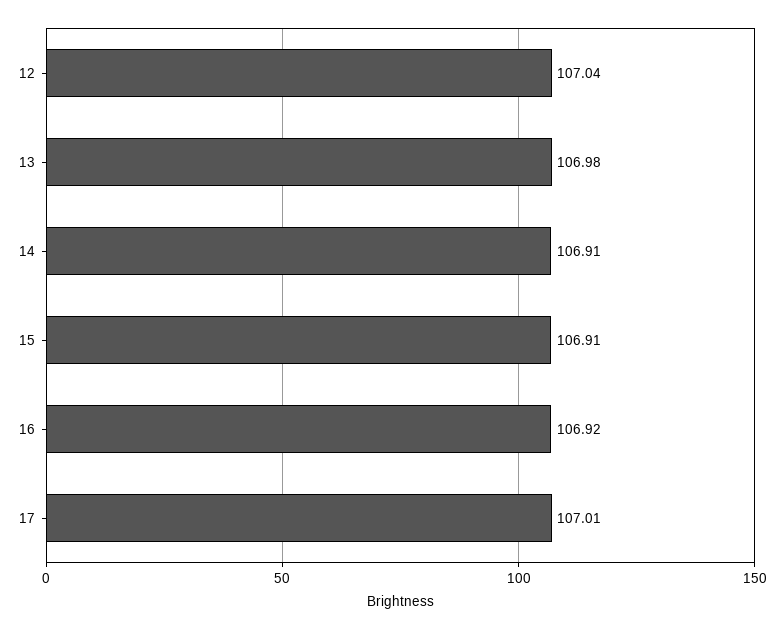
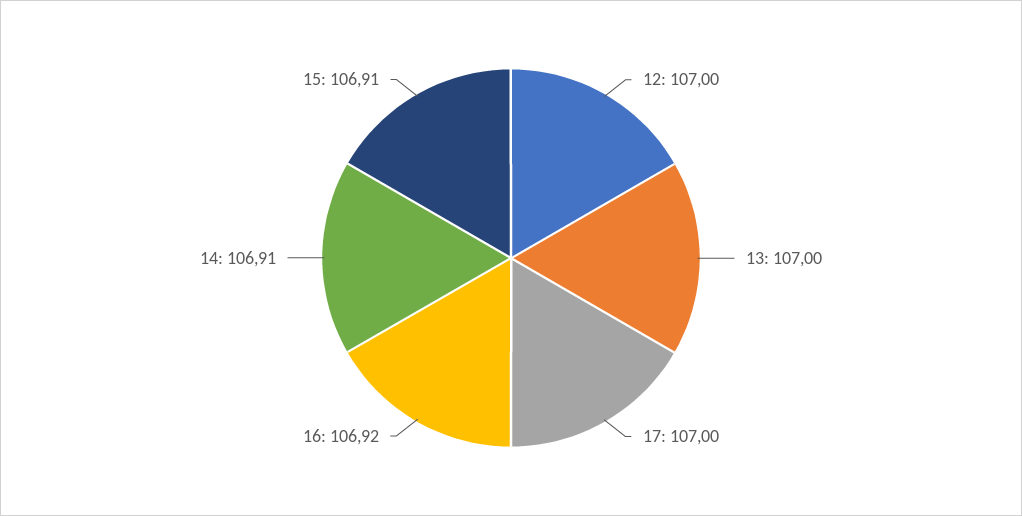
12: 107.04 -> 107
13: 106.98 -> 107
17: 107.01 -> 107

